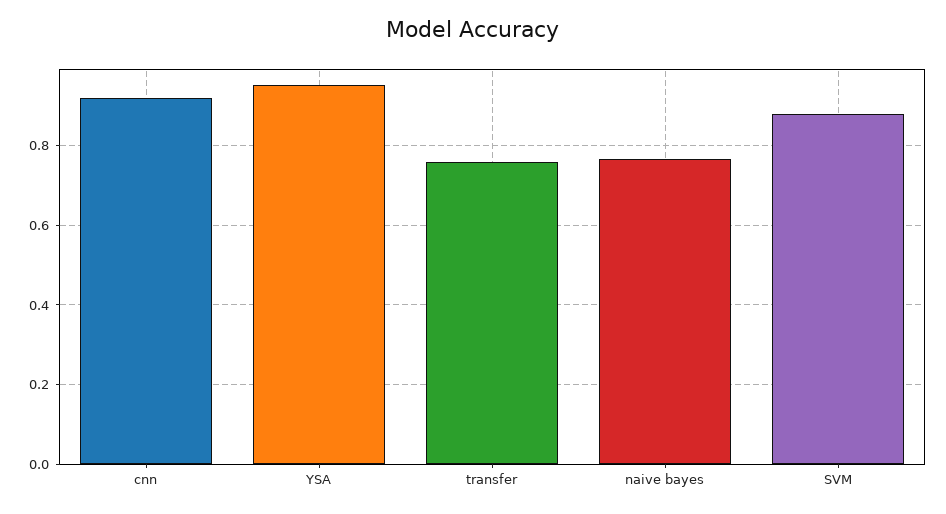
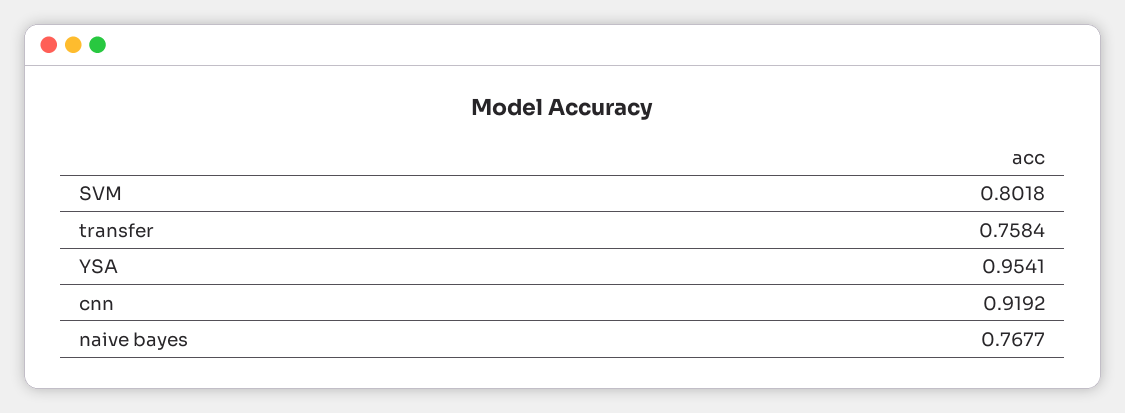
SVM: 0.88 -> 0.8018

